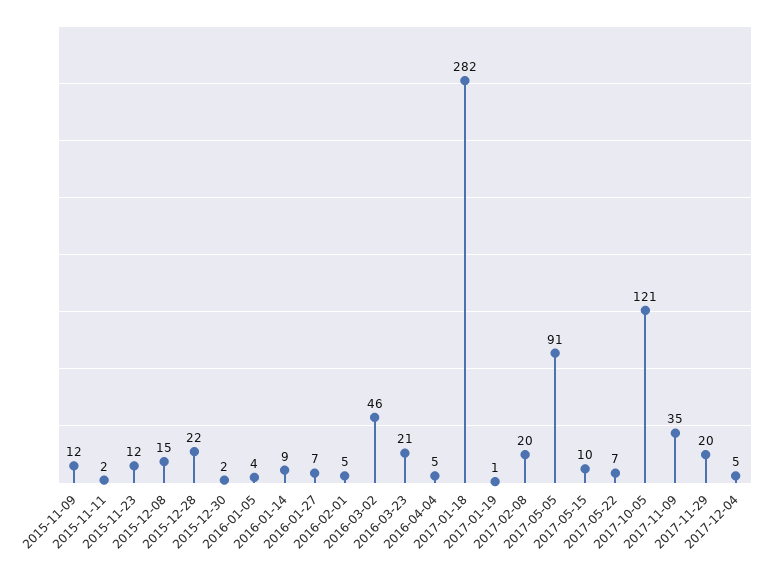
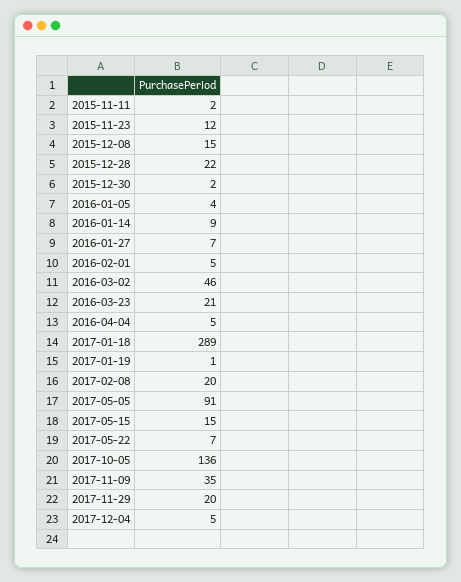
2015-11-09: 12 -> none
2017-01-18: 282 -> 289
2017-05-15: 10 -> 15
2017-10-05: 121 -> 136

